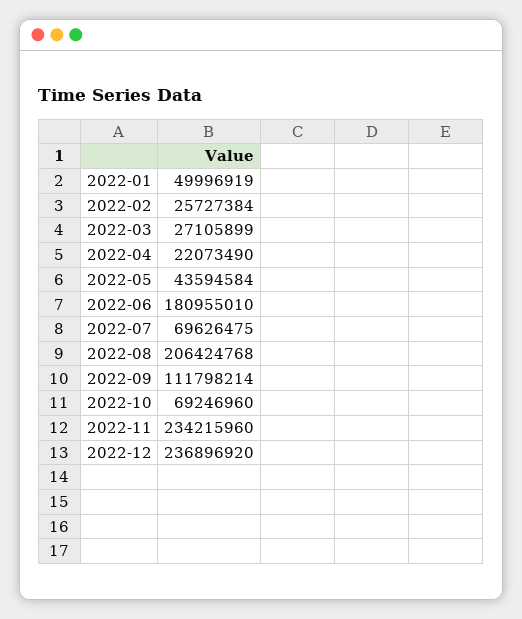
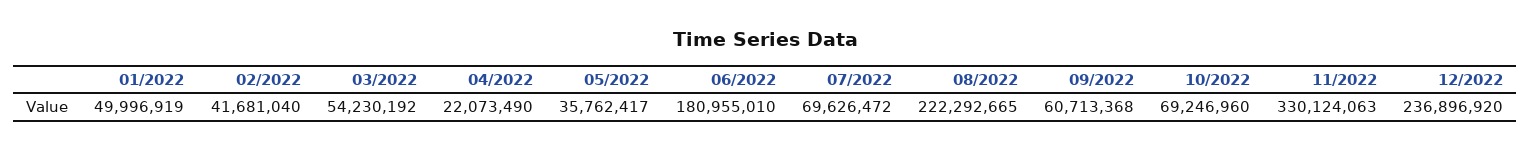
2022-02: 25727384 -> 41681040
2022-03: 27105899 -> 54230192
2022-05: 43594584 -> 35762417
2022-07: 69626475 -> 69626472
2022-08: 206424768 -> 222292665
2022-09: 111798214 -> 60713368
2022-11: 234215960 -> 330124063

